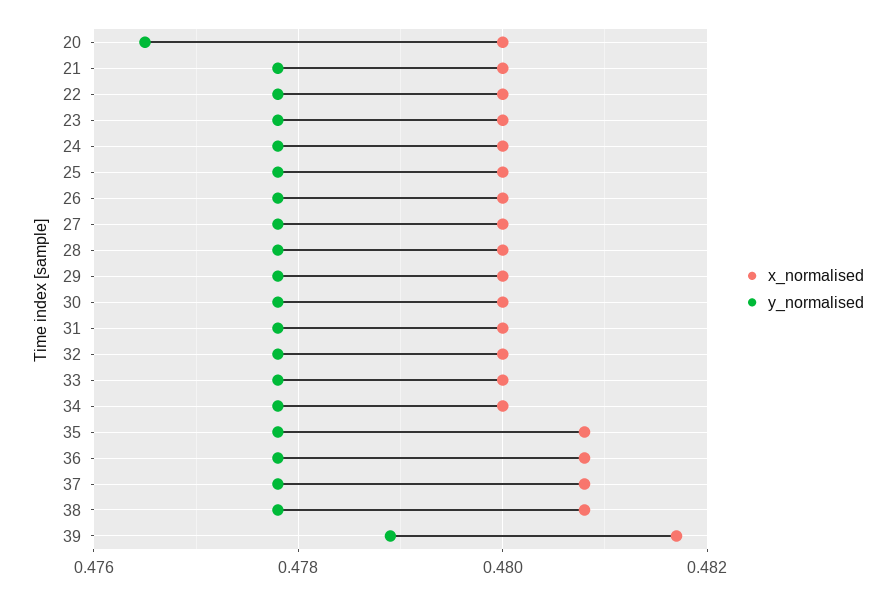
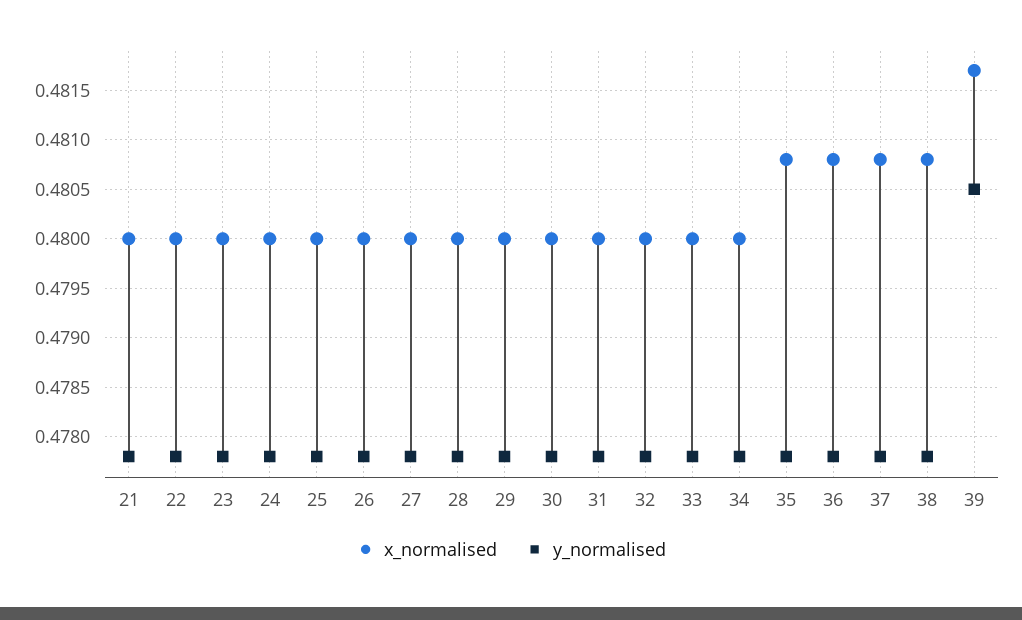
x_normalised, 20: 0.48 -> none
y_normalised, 20: 0.4765 -> none
y_normalised, 39: 0.479 -> 0.4805

